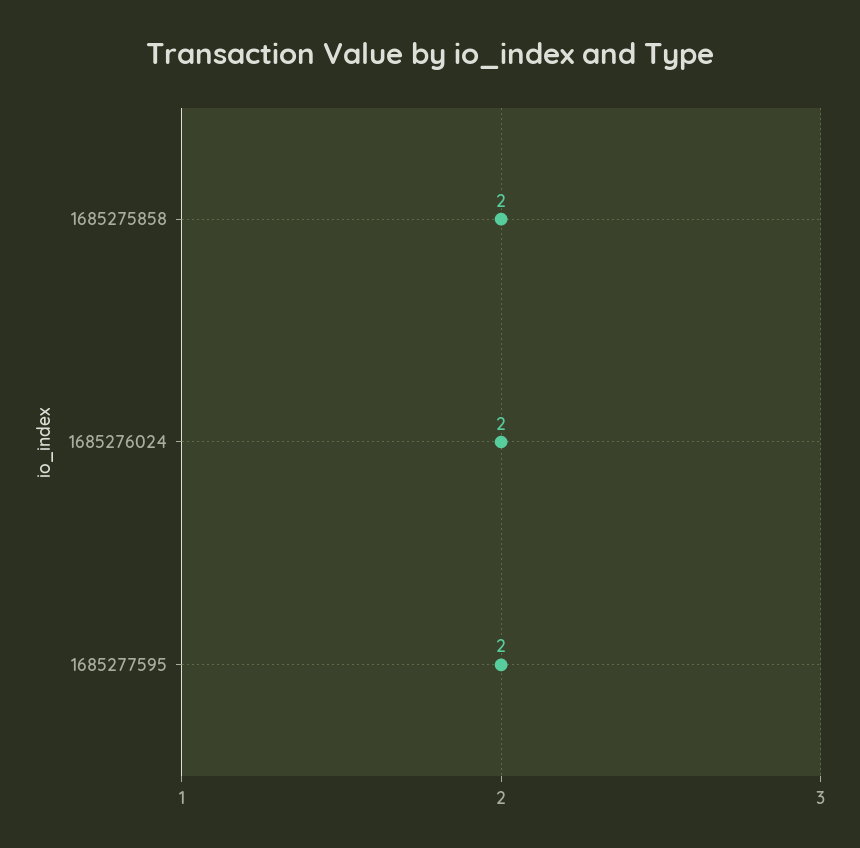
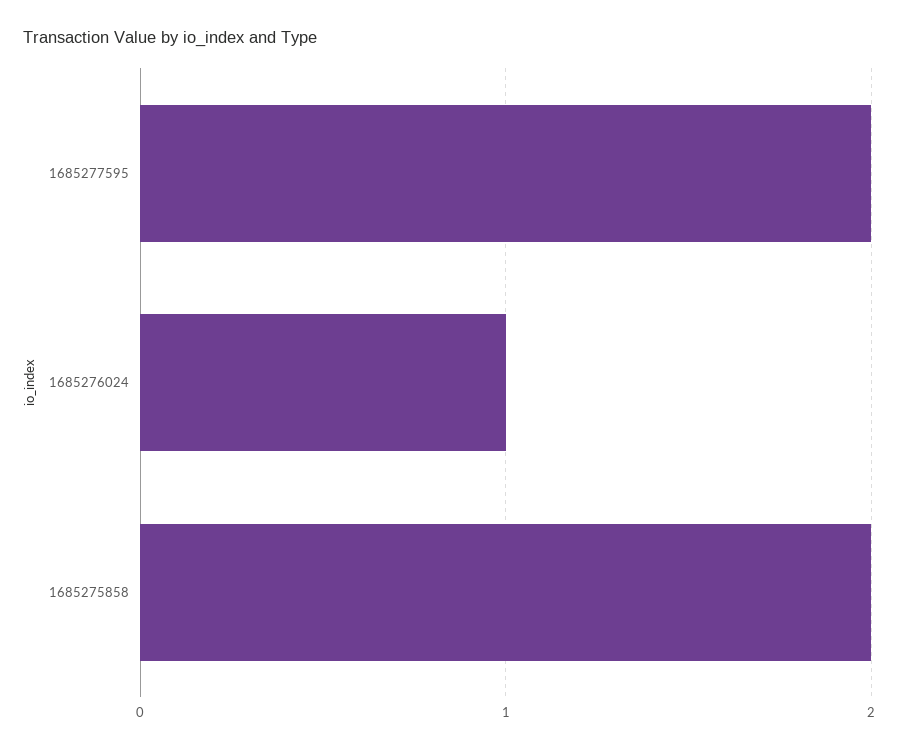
1685276024: 2 -> 1

